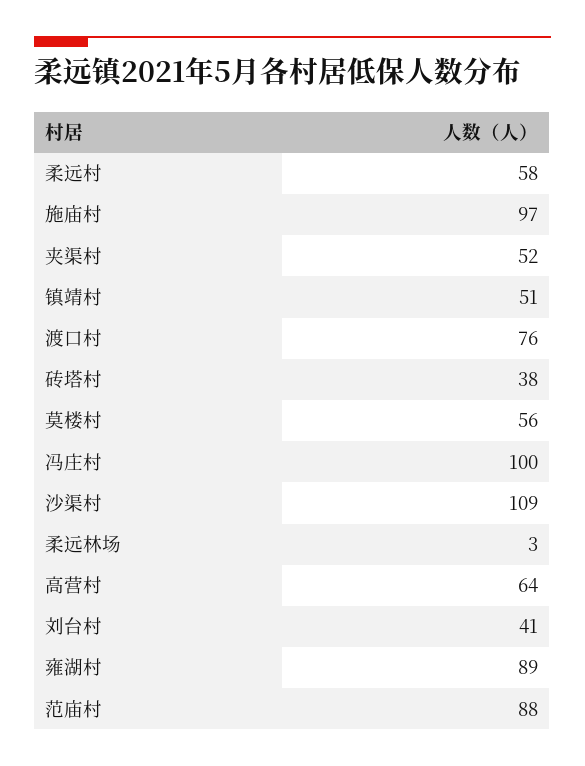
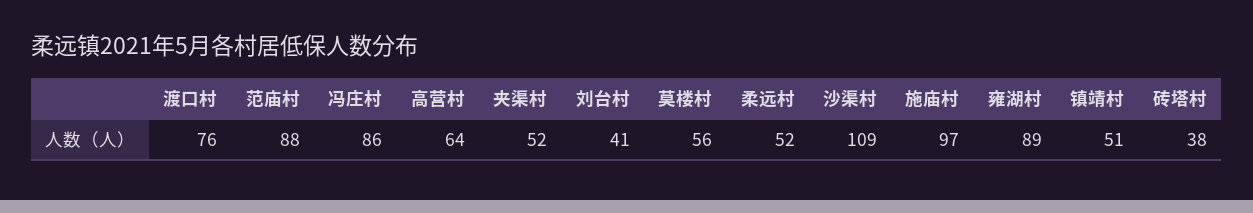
柔远村: 58 -> 52
冯庄村: 100 -> 86
柔远林场: 3 -> none

